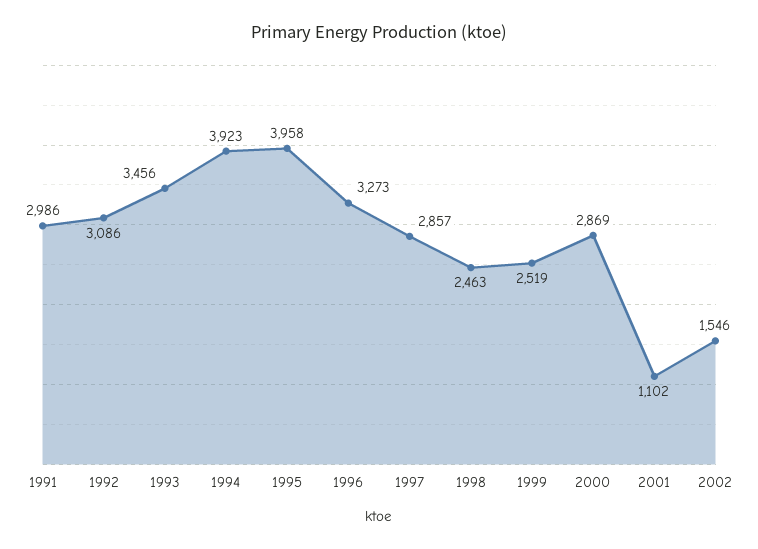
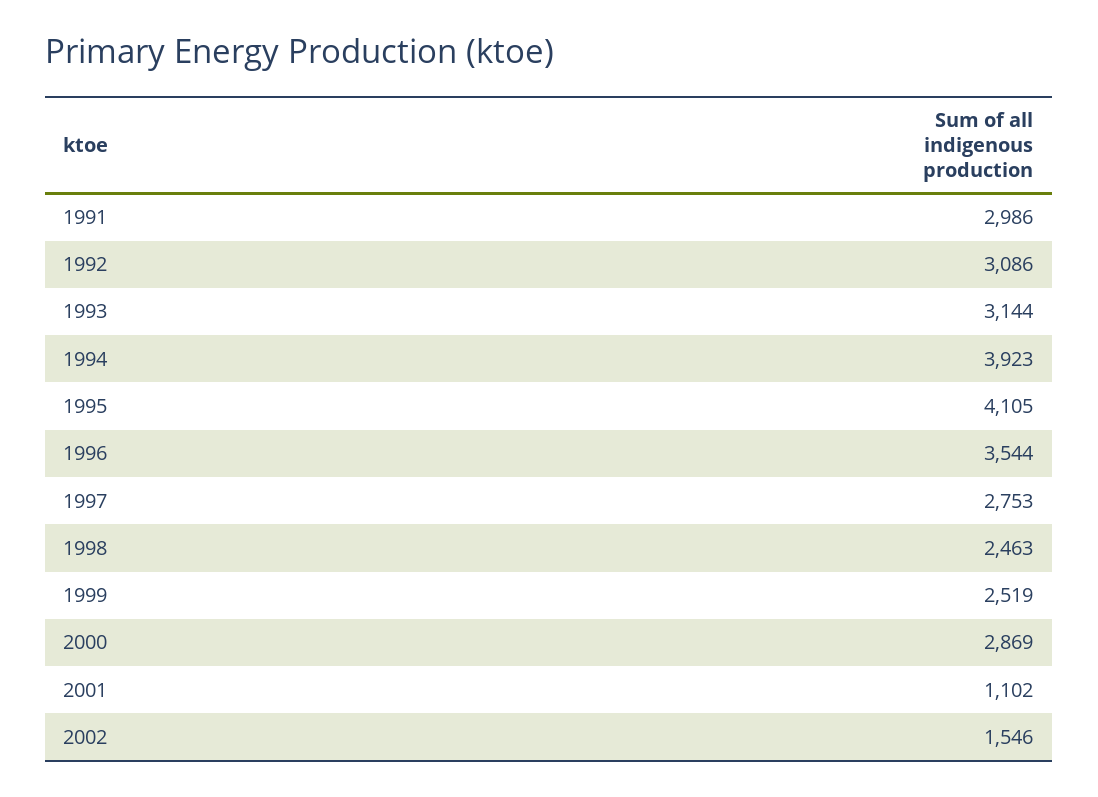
1993: 3456 -> 3144
1995: 3958 -> 4105
1996: 3273 -> 3544
1997: 2857 -> 2753

